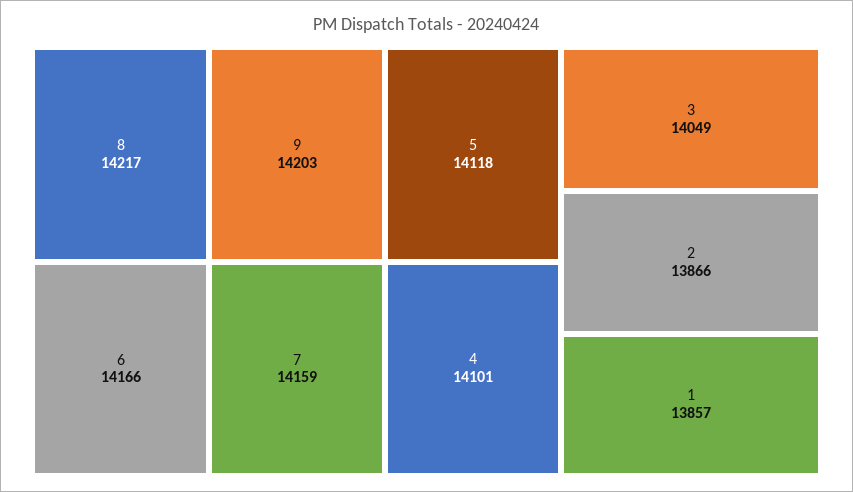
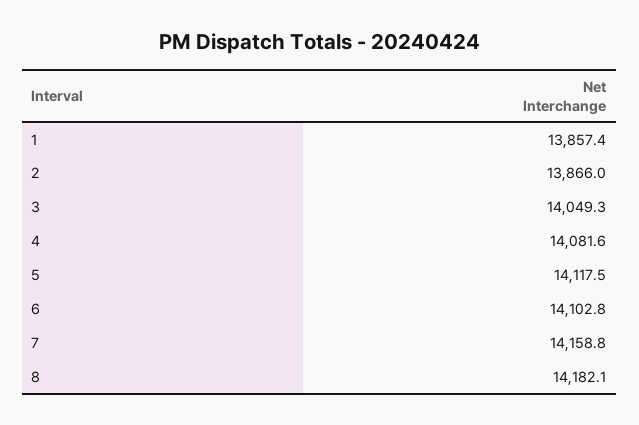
8: 14217 -> 14182.1
9: 14203 -> none
6: 14166 -> 14102.8
4: 14101 -> 14081.6

